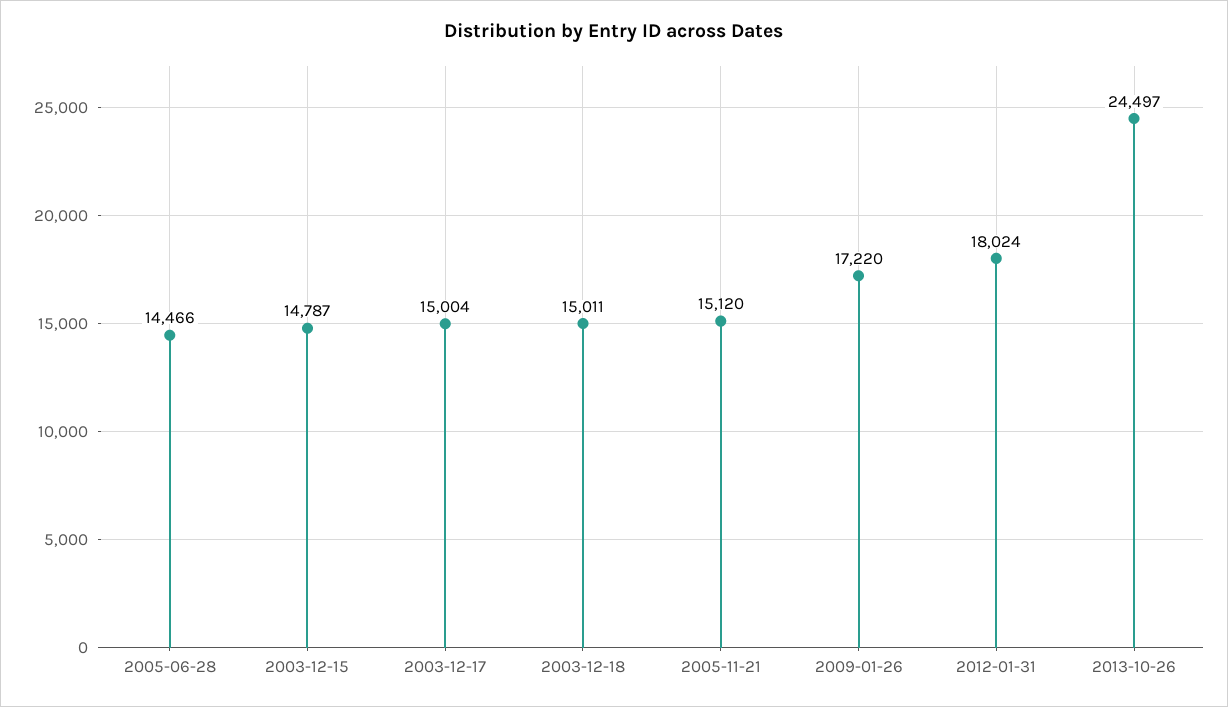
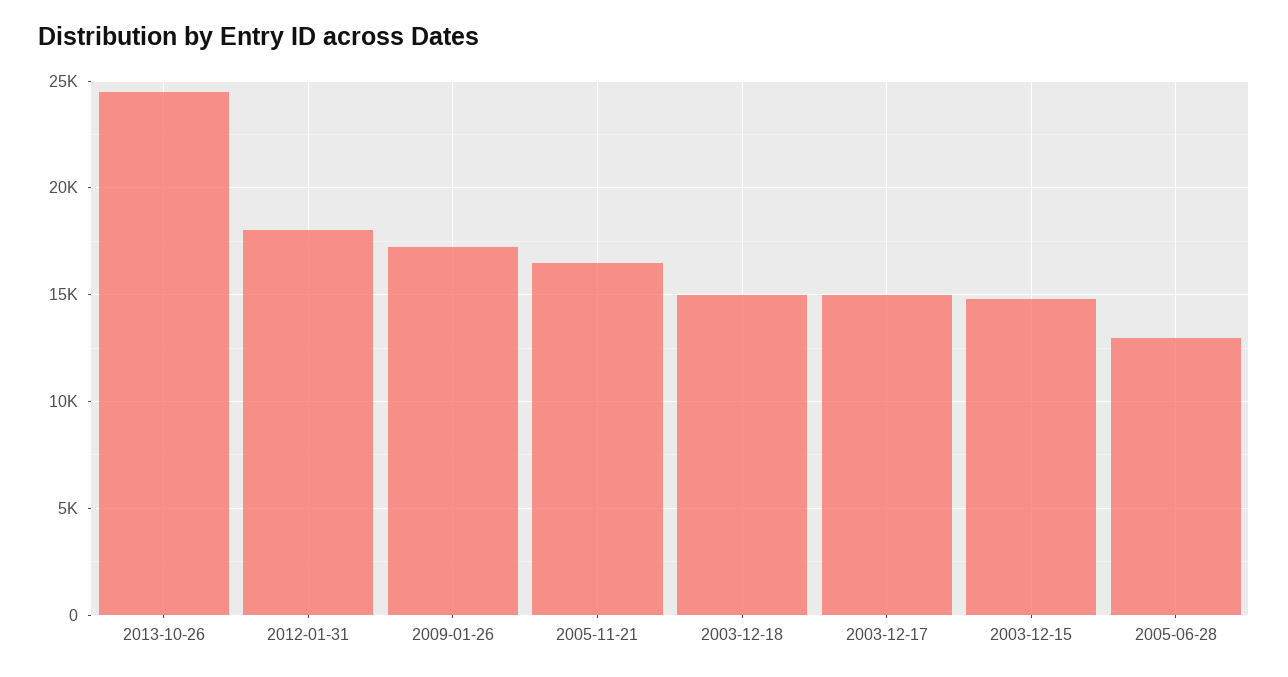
2005-06-28: 14466 -> 13000
2005-11-21: 15120 -> 16500

